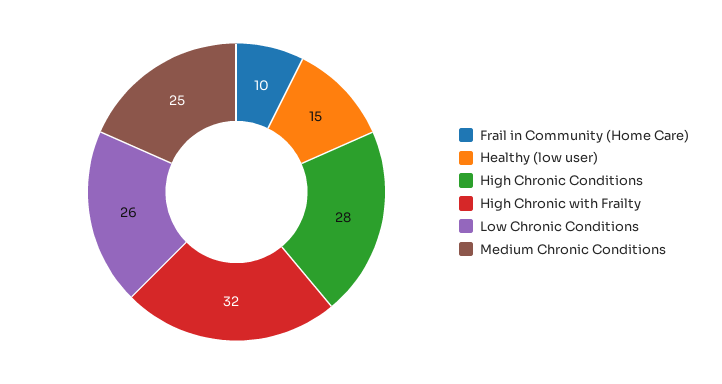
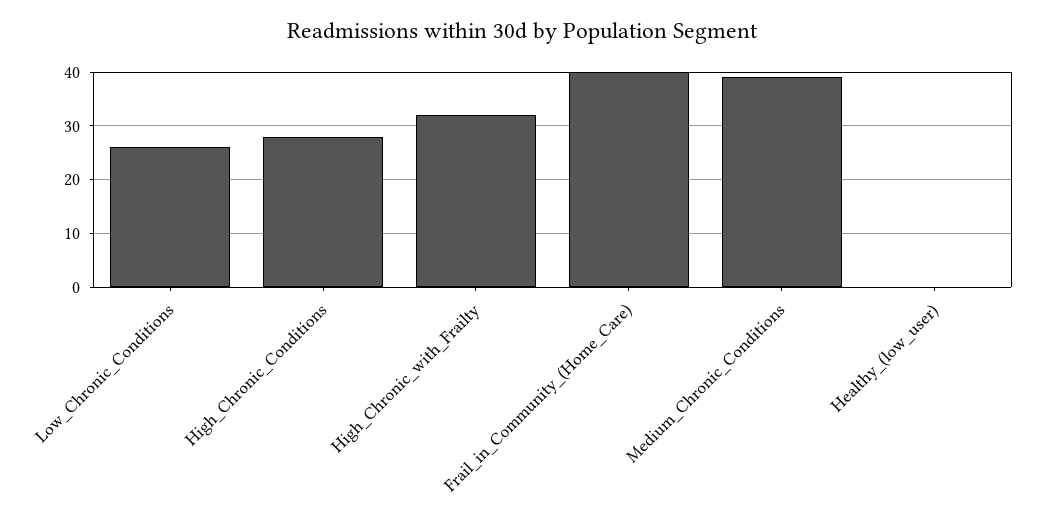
Frail in Community (Home Care): 10 -> 40
Healthy (low user): 15 -> 0
Medium Chronic Conditions: 25 -> 40

